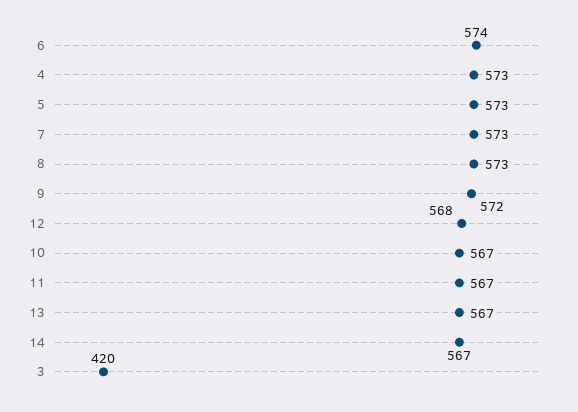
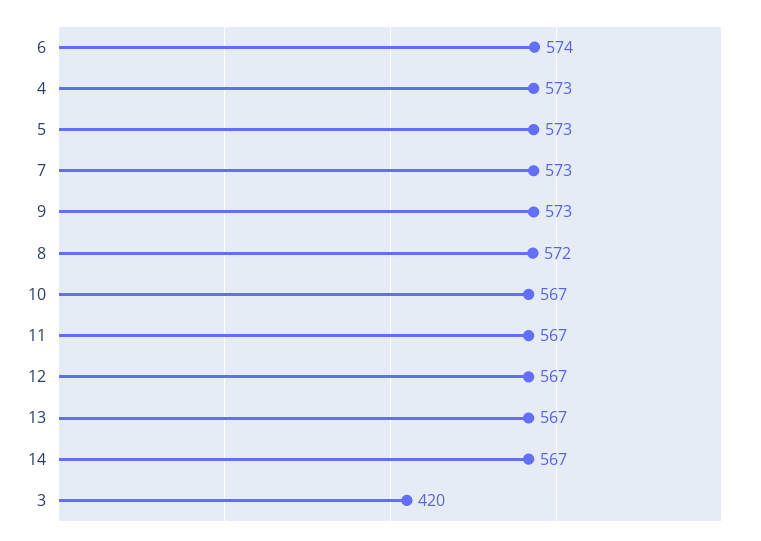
8: 573 -> 572
9: 572 -> 573
12: 568 -> 567

